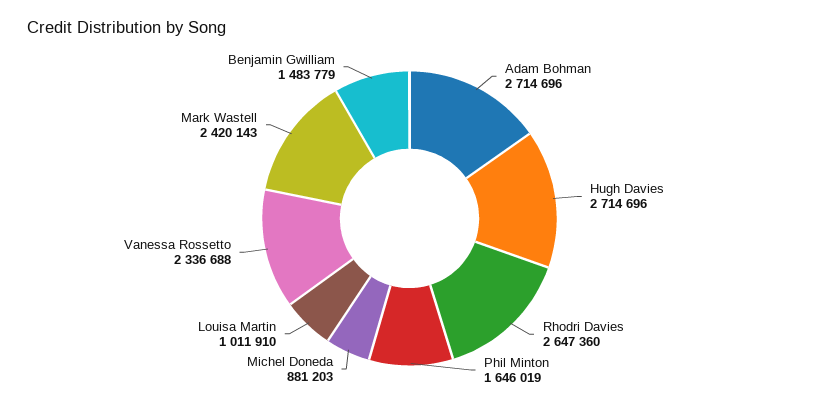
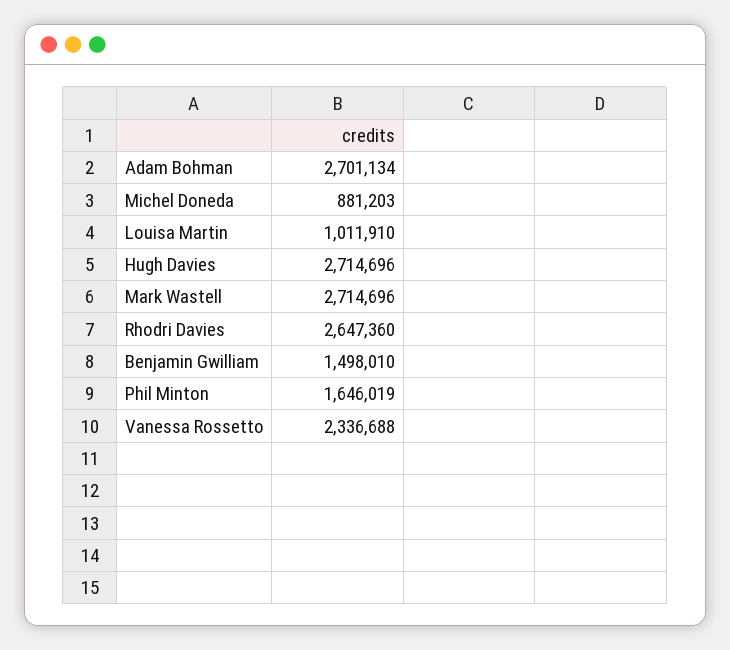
Adam Bohman: 2714696 -> 2701134
Mark Wastell: 2420143 -> 2714696
Benjamin Gwilliam: 1483779 -> 1498010

